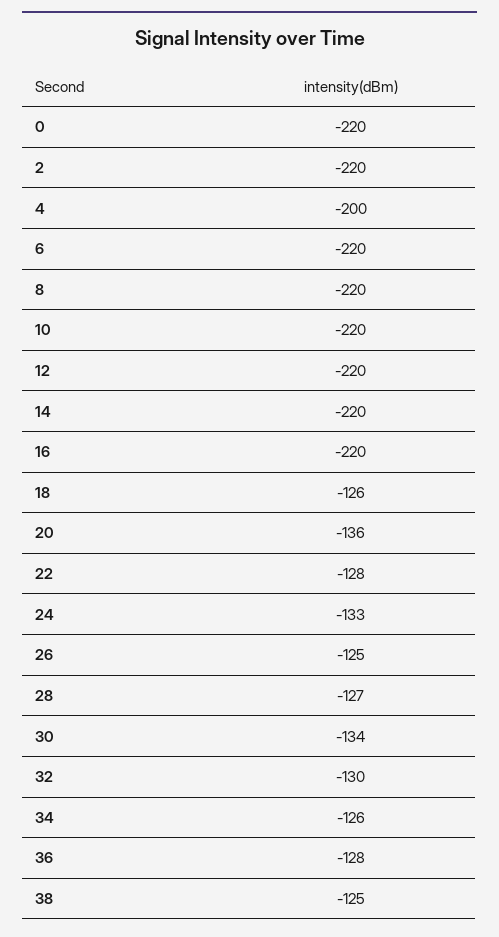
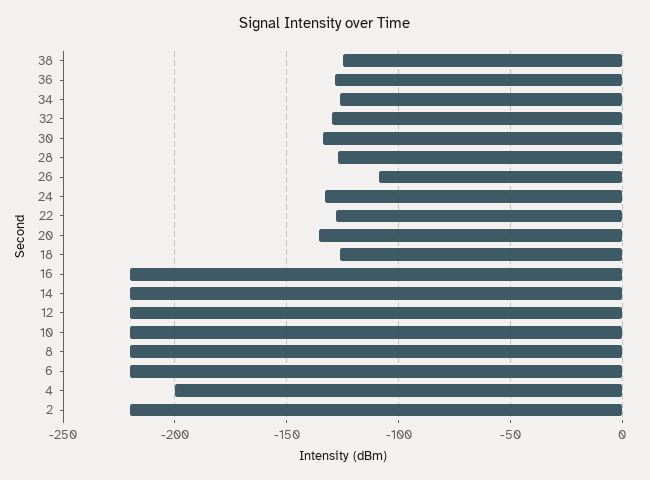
0: -220 -> none
26: -125 -> -110

